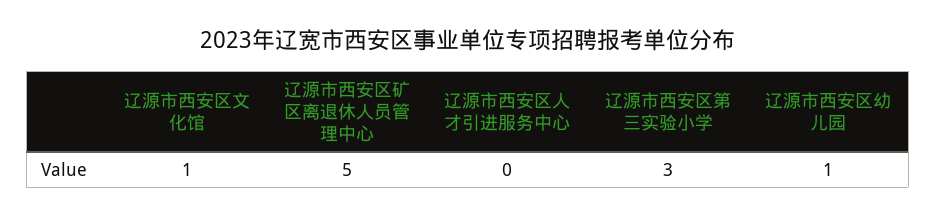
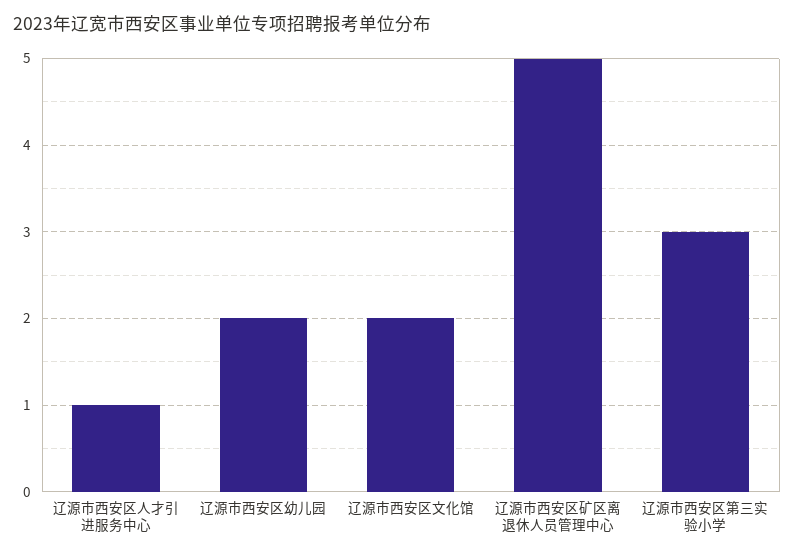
辽源市西安区文化馆: 1 -> 2
辽源市西安区人才引进服务中心: 0 -> 1
辽源市西安区幼儿园: 1 -> 2

